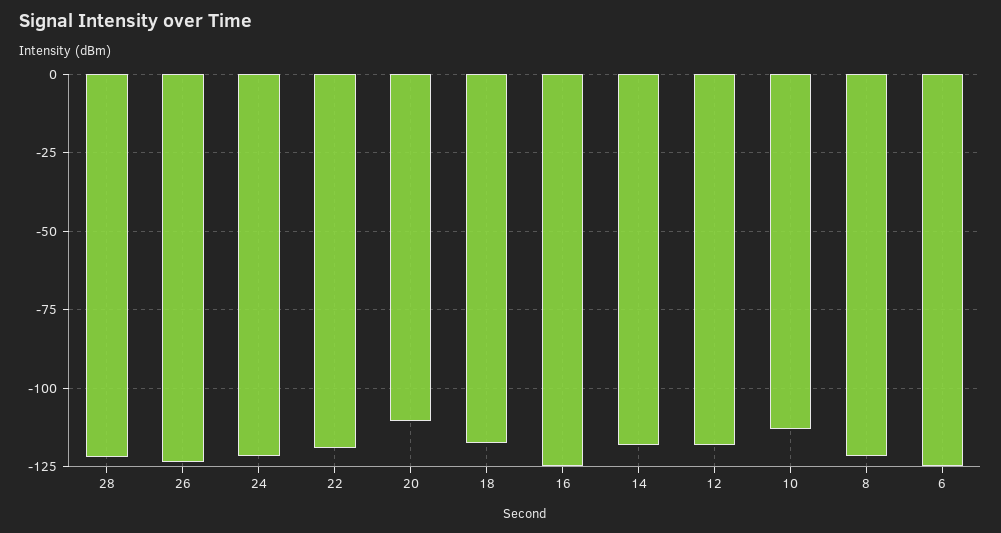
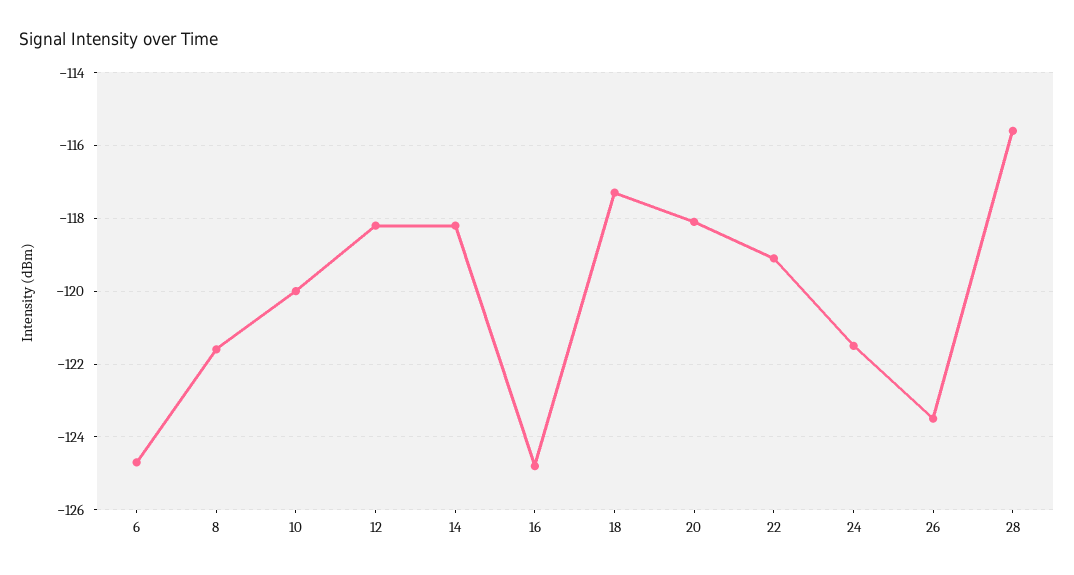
28: -122.5 -> -115.5
20: -110 -> -118
10: -112.5 -> -120

